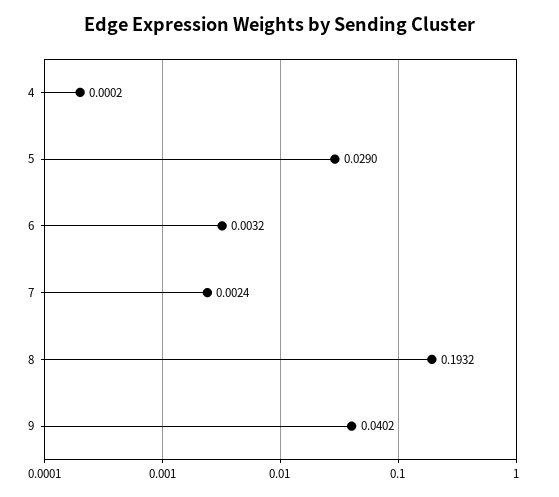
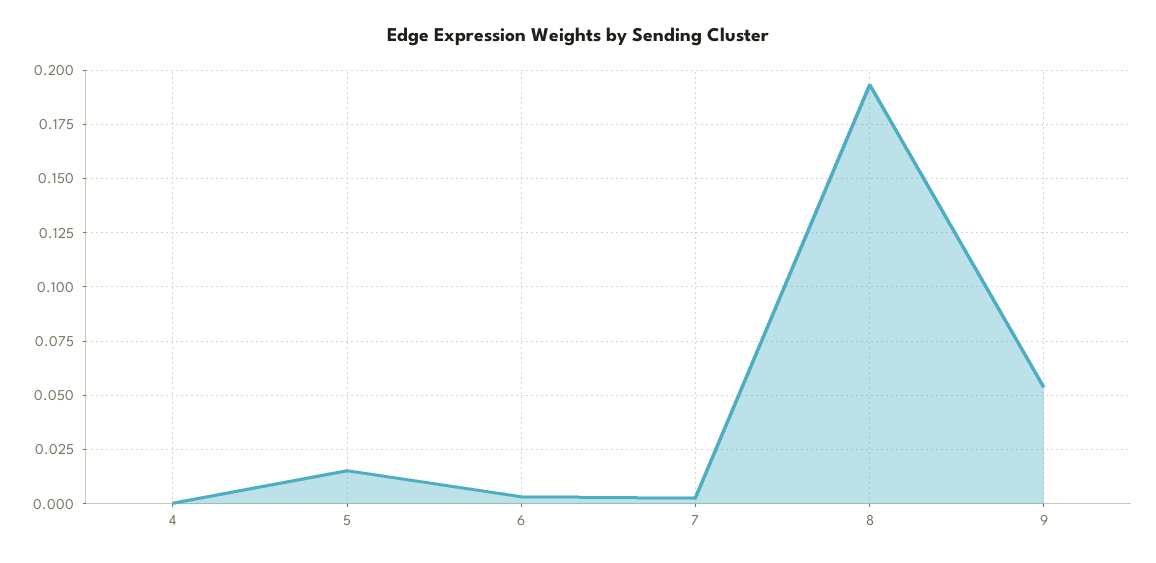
5: 0.029 -> 0.015
9: 0.0402 -> 0.055

